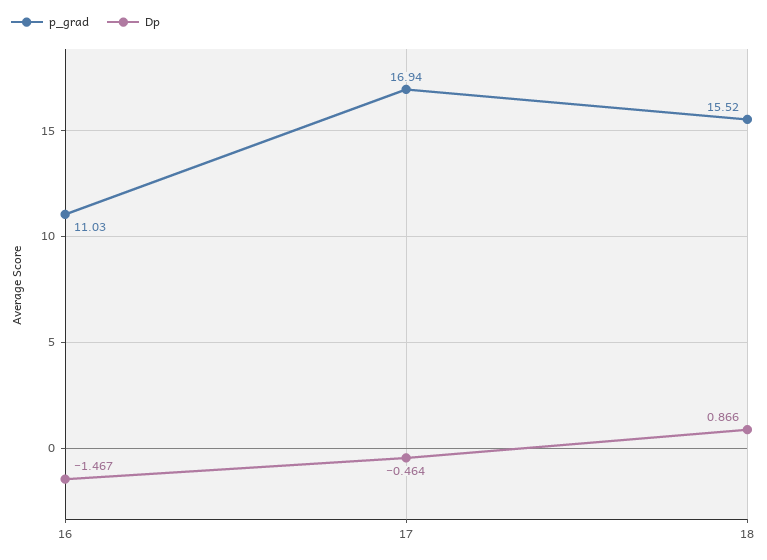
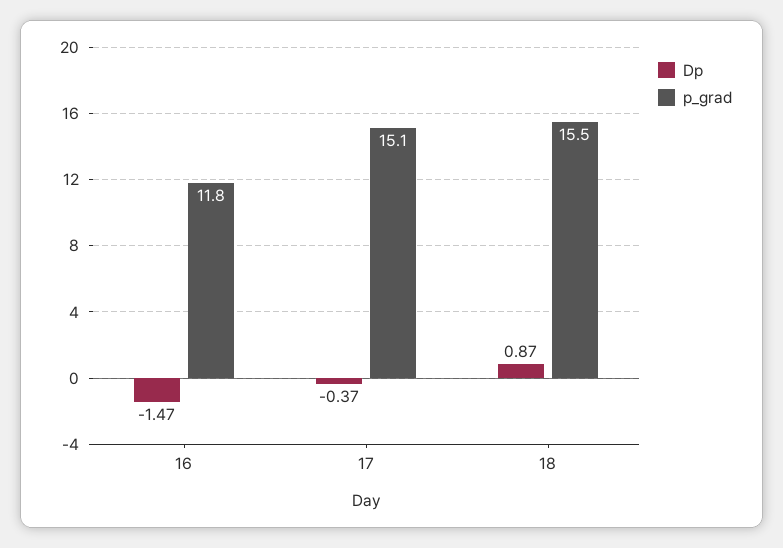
p_grad, 16: 11.03 -> 11.8
p_grad, 17: 16.94 -> 15.1
Dp, 17: -0.464 -> -0.37

